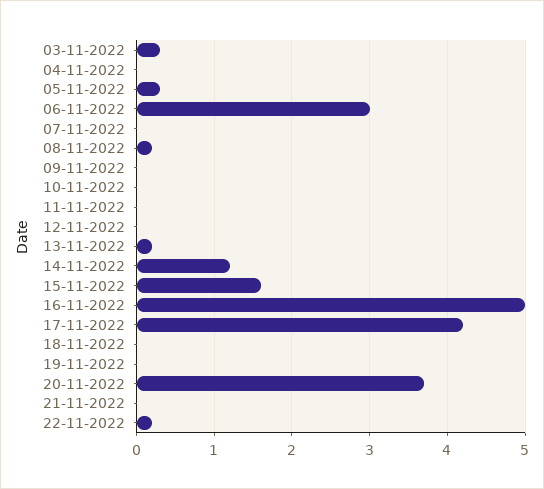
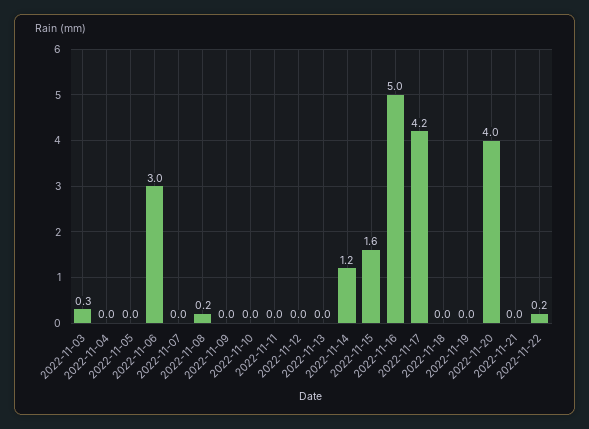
05-11-2022: 0.3 -> 0
13-11-2022: 0.2 -> 0
20-11-2022: 3.7 -> 4

